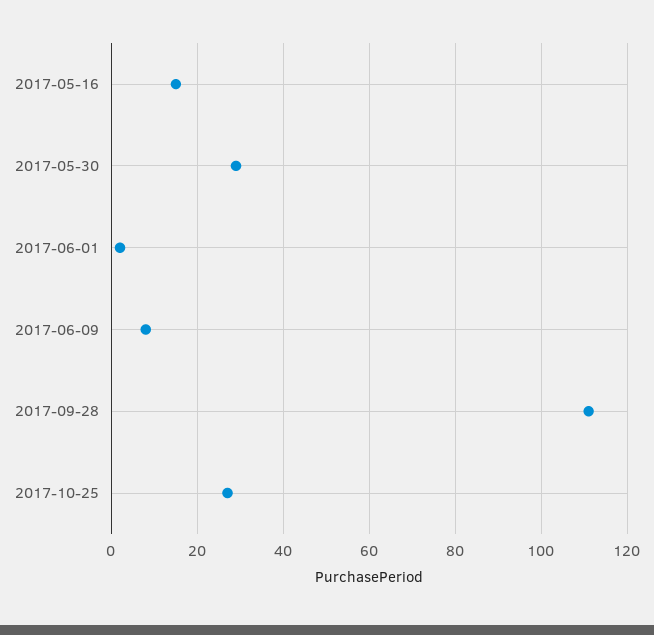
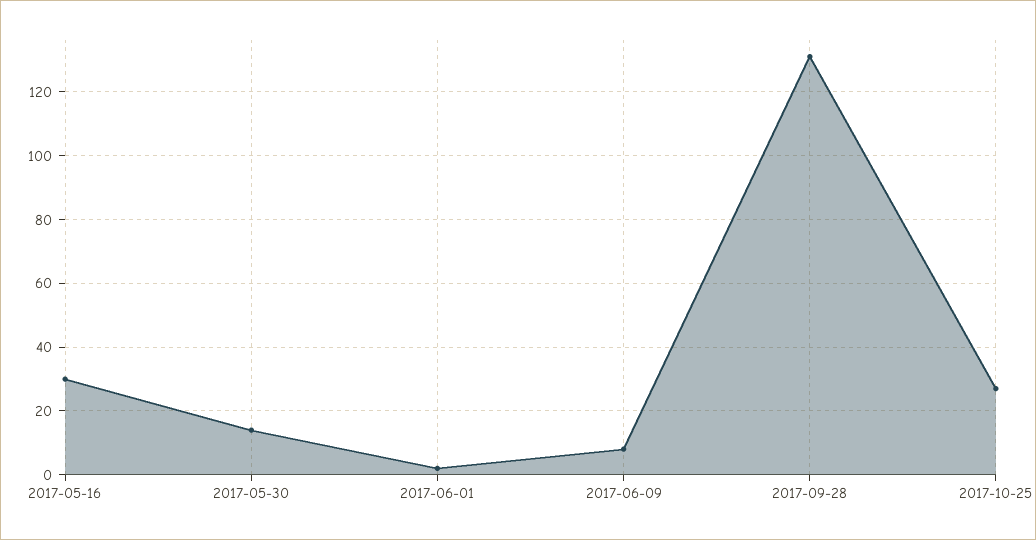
2017-05-16: 15 -> 30
2017-05-30: 30 -> 15
2017-09-28: 110 -> 130

